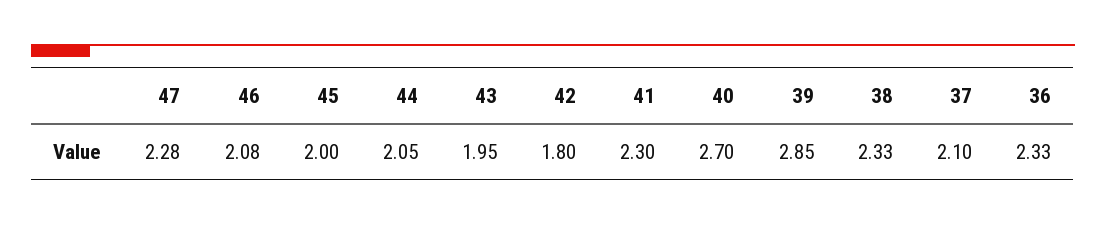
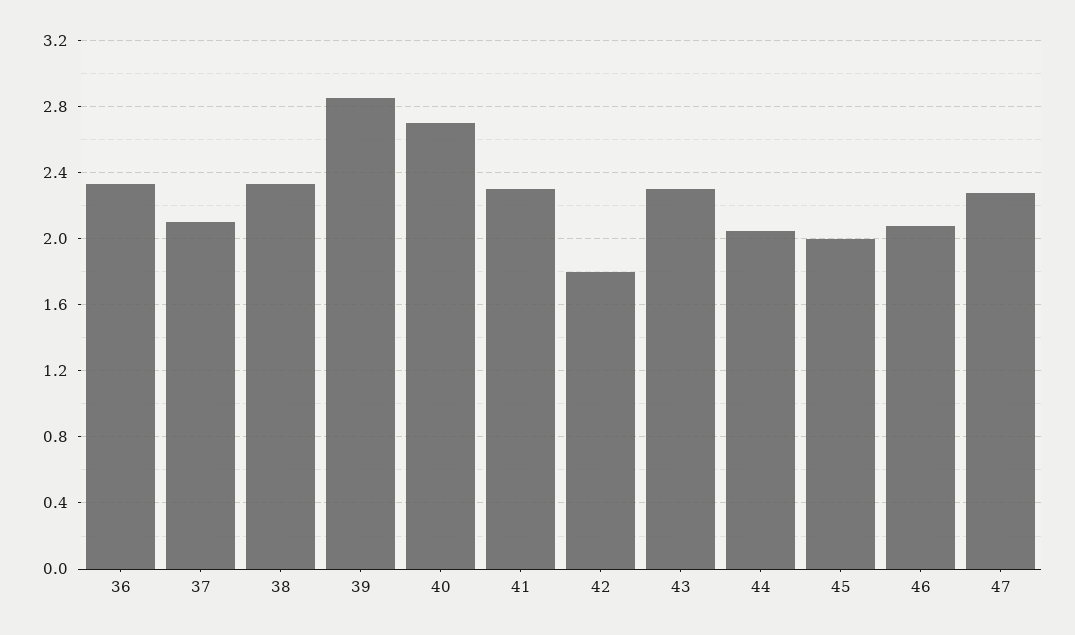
43: 1.95 -> 2.3

